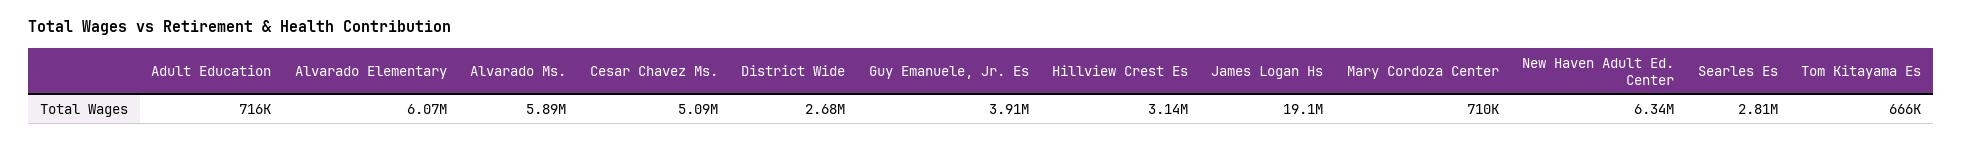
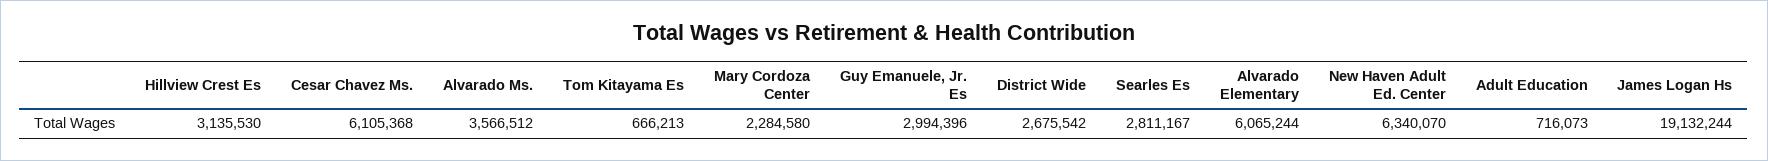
Alvarado Ms.: 5890000 -> 3566512
Cesar Chavez Ms.: 5090000 -> 6105368
Guy Emanuele, Jr. Es: 3910000 -> 2994396
Mary Cordoza Center: 710000 -> 2284580

